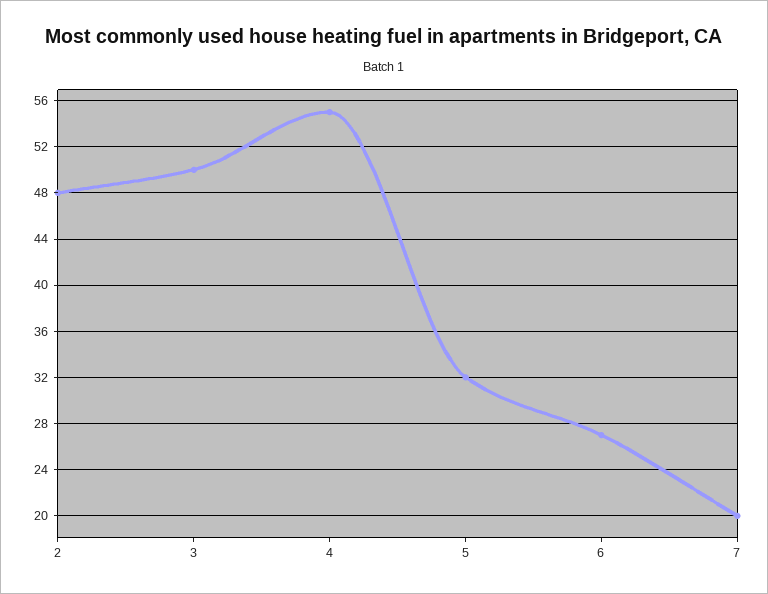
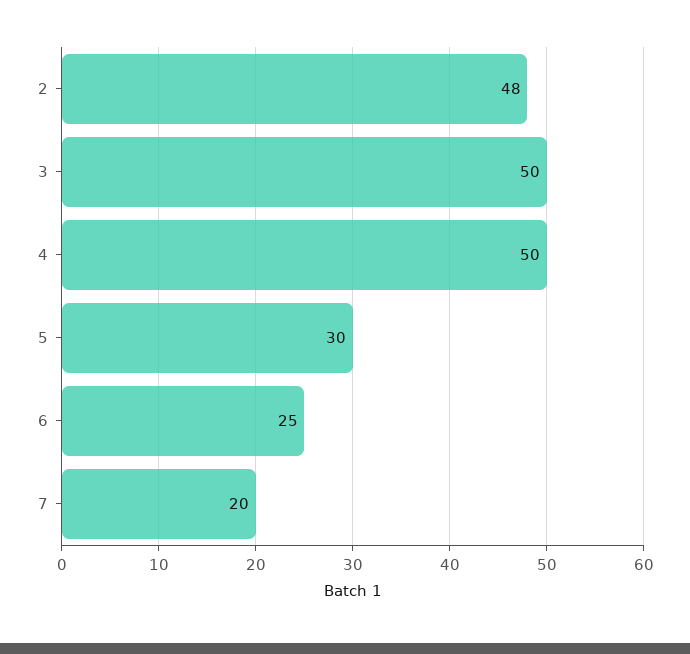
4: 55 -> 50
5: 32 -> 30
6: 27 -> 25

